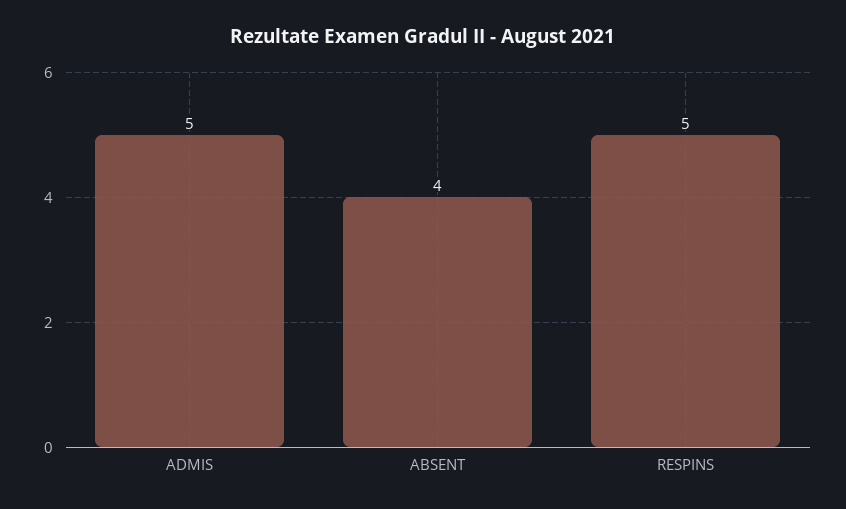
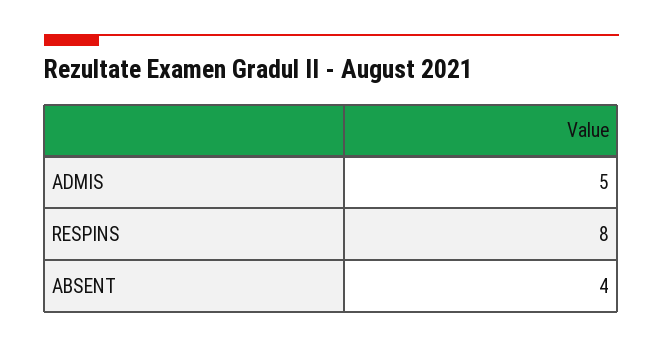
RESPINS: 5 -> 8

